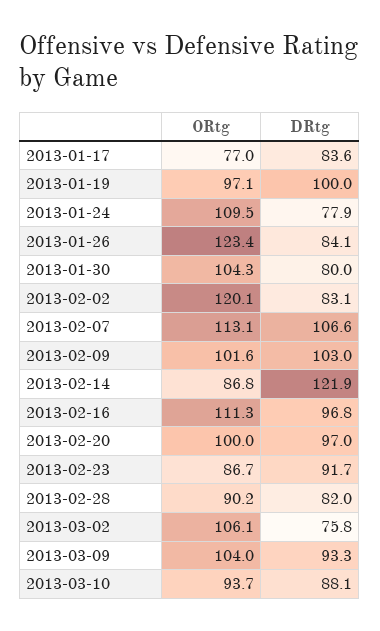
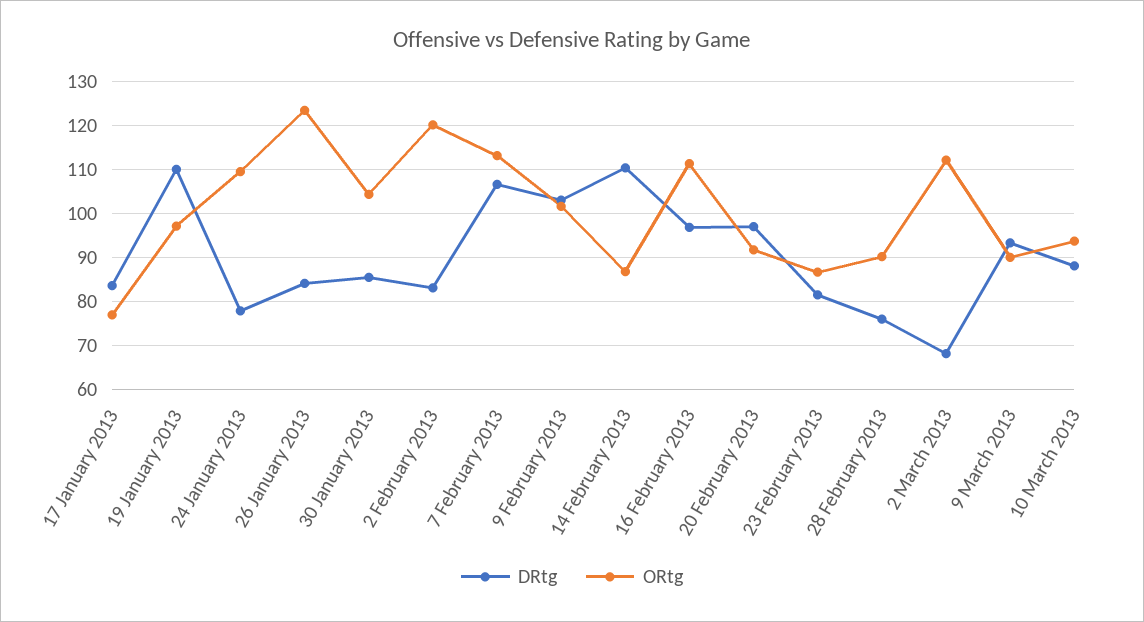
DRtg, 2013-01-19: 100 -> 110
DRtg, 2013-01-30: 80 -> 86
DRtg, 2013-02-14: 121.9 -> 110
ORtg, 2013-02-20: 100 -> 92
DRtg, 2013-02-23: 91.7 -> 82
DRtg, 2013-02-28: 82 -> 76
ORtg, 2013-03-02: 106.1 -> 112
DRtg, 2013-03-02: 75.8 -> 68
ORtg, 2013-03-09: 104 -> 90

